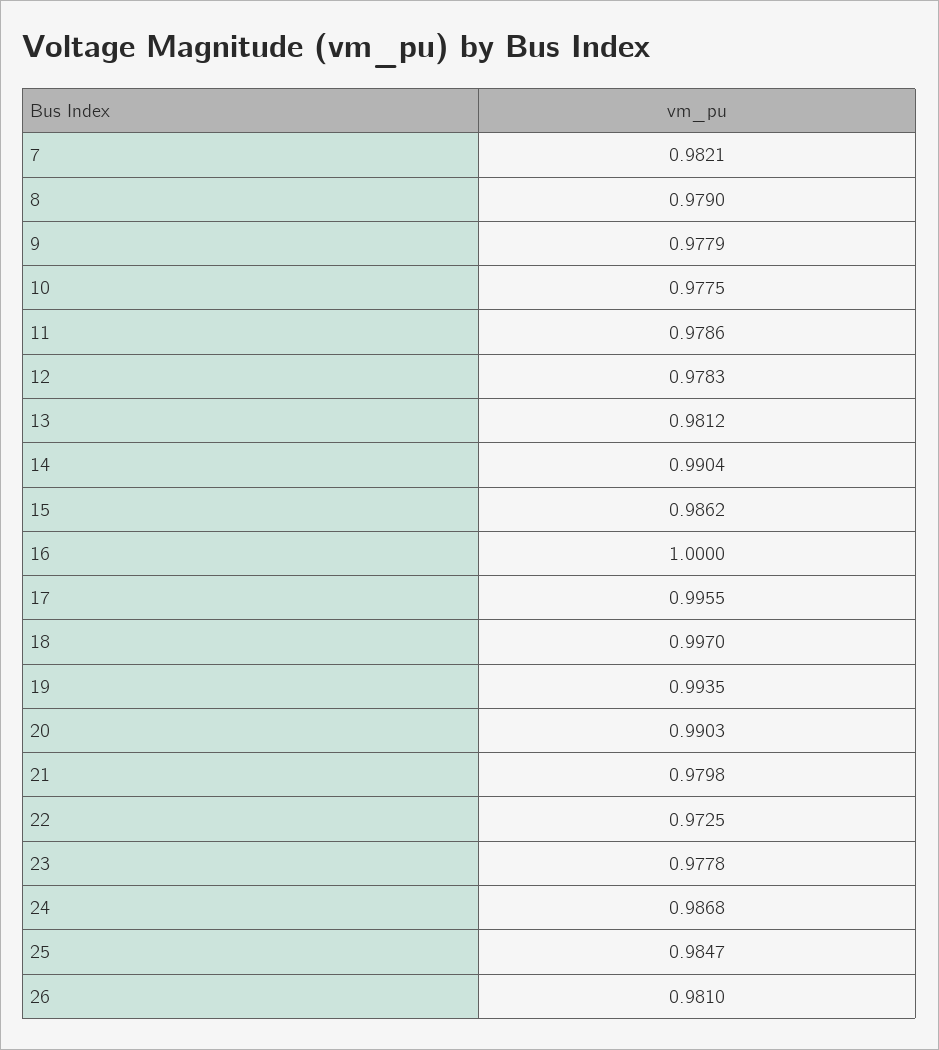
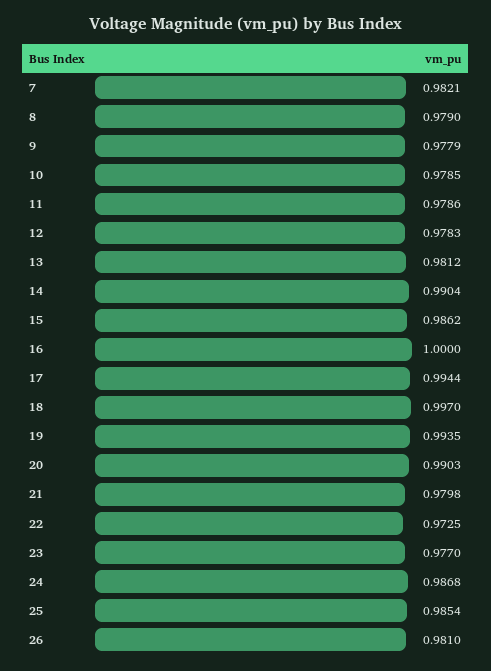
10: 0.9775 -> 0.9785
17: 0.9955 -> 0.9944
23: 0.9778 -> 0.977
25: 0.9847 -> 0.9854

